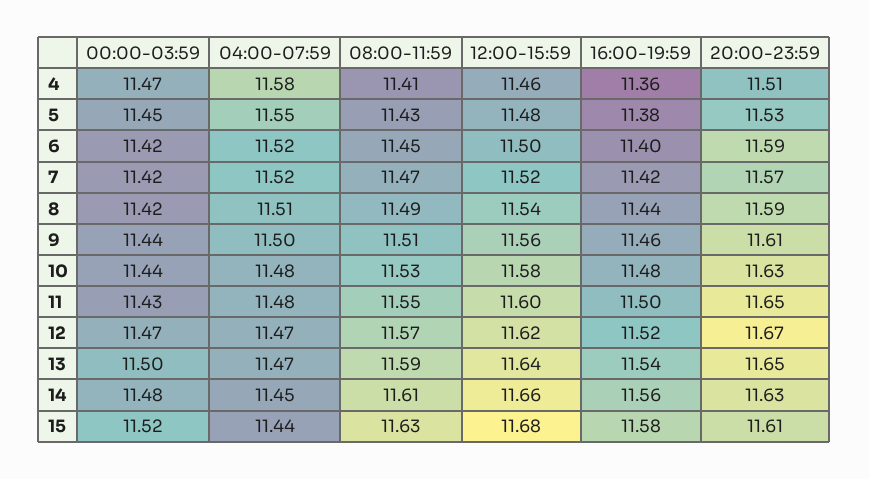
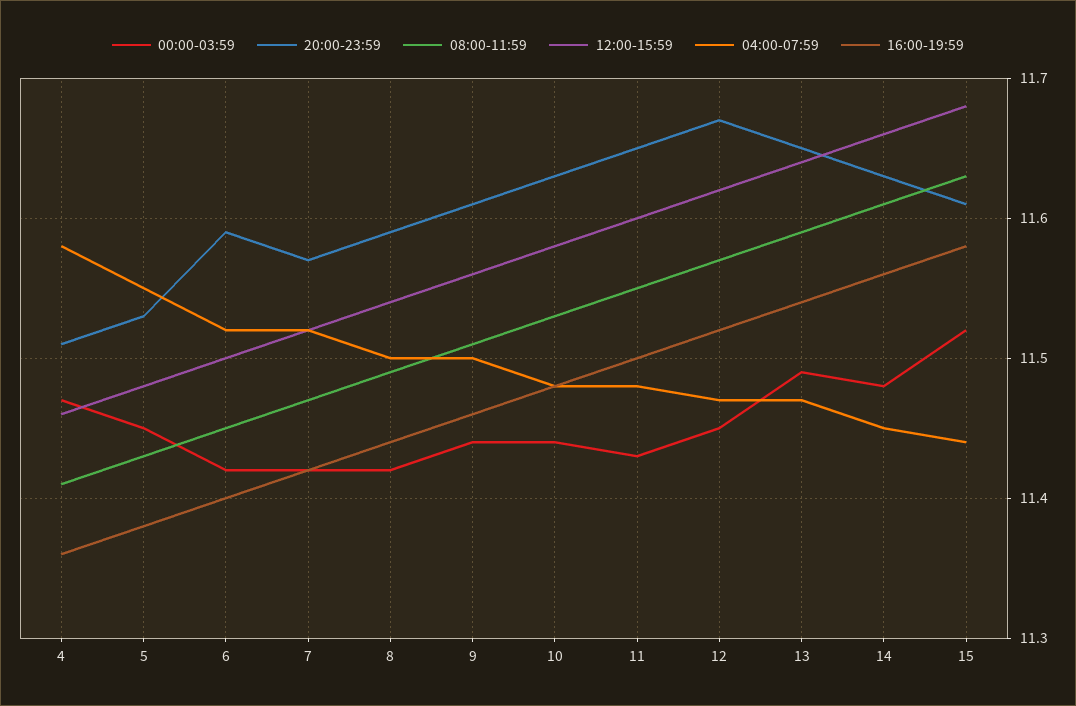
04:00-07:59, 8: 11.51 -> 11.5
00:00-03:59, 12: 11.47 -> 11.45
00:00-03:59, 13: 11.5 -> 11.49

